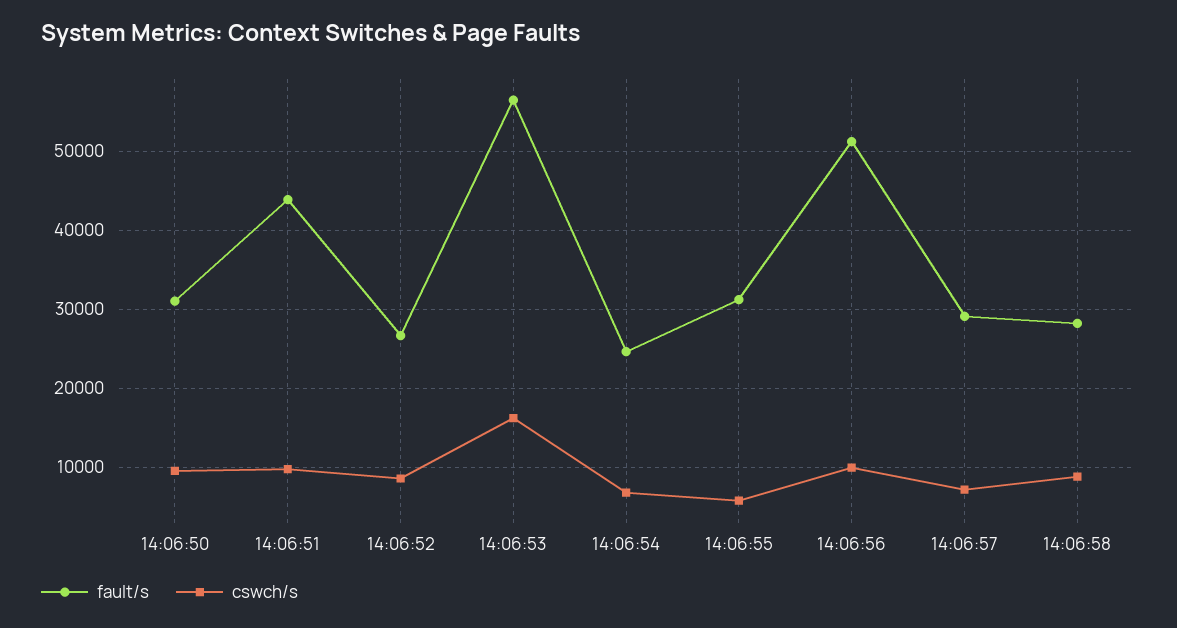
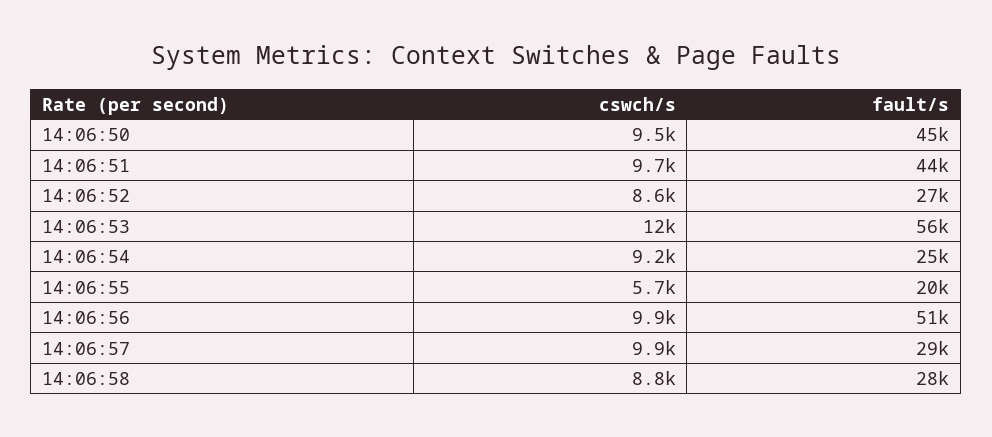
fault/s, 14:06:50: 31000 -> 45000
cswch/s, 14:06:53: 16000 -> 12000
cswch/s, 14:06:54: 7000 -> 9200
fault/s, 14:06:55: 31000 -> 20000
cswch/s, 14:06:57: 7000 -> 9900

